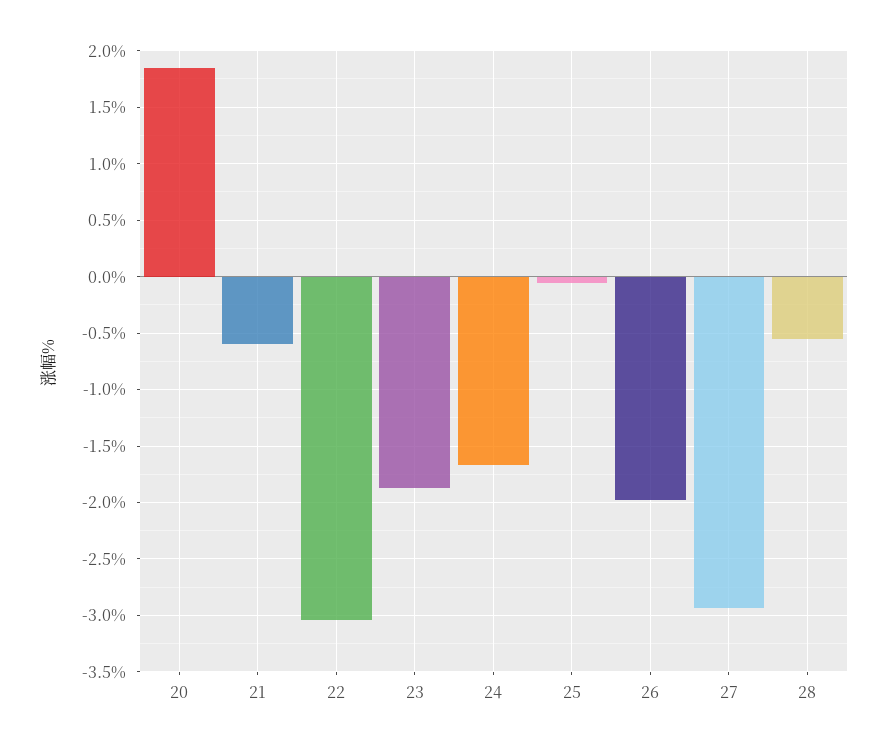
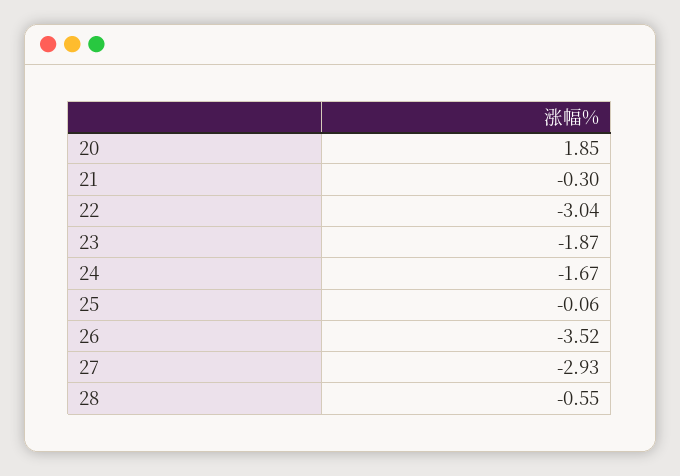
21: -0.6 -> -0.3
26: -2 -> -3.52

